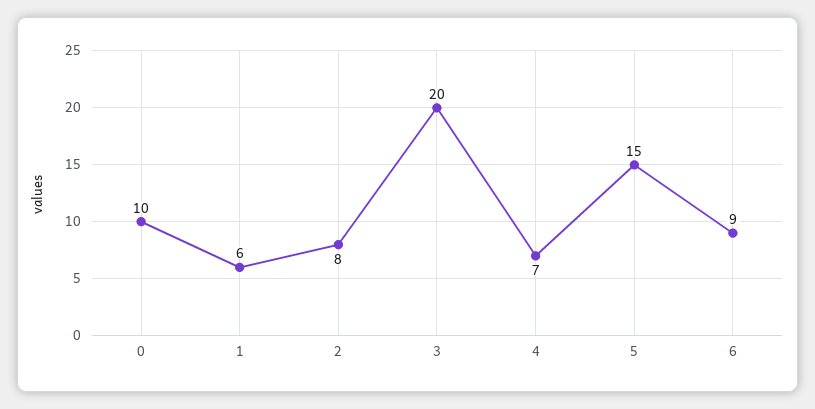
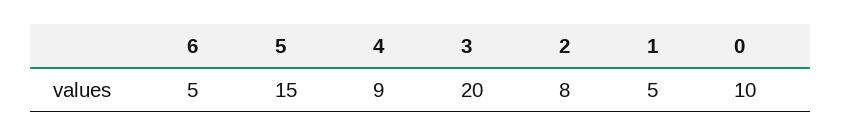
1: 6 -> 5
4: 7 -> 9
6: 9 -> 5

